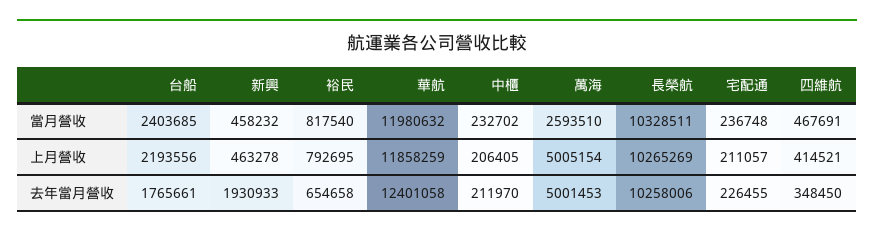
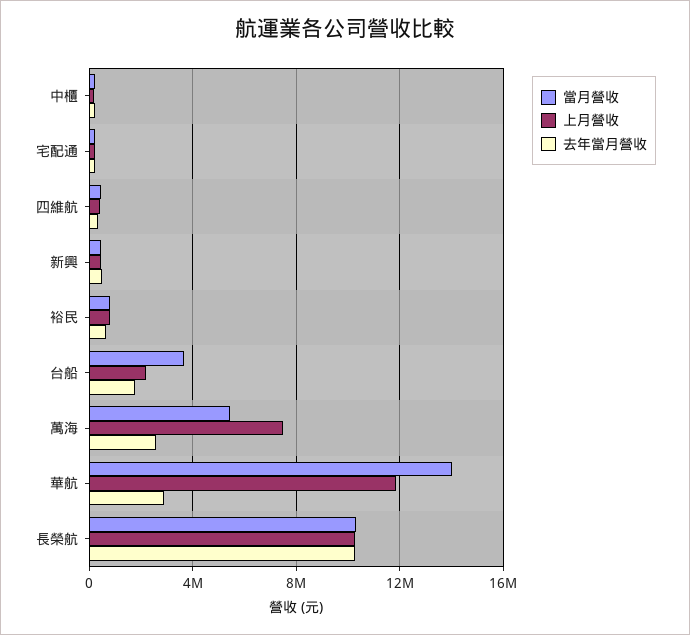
當月營收, 台船: 2403685 -> 3500000
當月營收, 華航: 11980632 -> 14000000
當月營收, 萬海: 2593510 -> 5500000
上月營收, 萬海: 5005154 -> 7500000
去年當月營收, 新興: 1930933 -> 500000
去年當月營收, 華航: 12401058 -> 3000000
去年當月營收, 萬海: 5001453 -> 2500000

